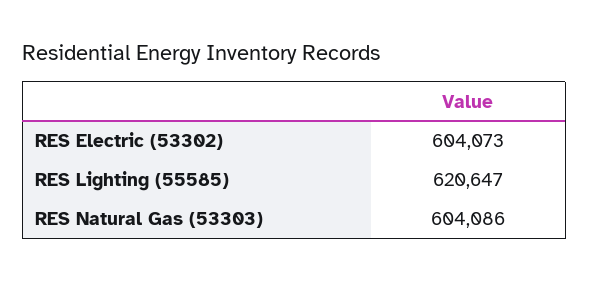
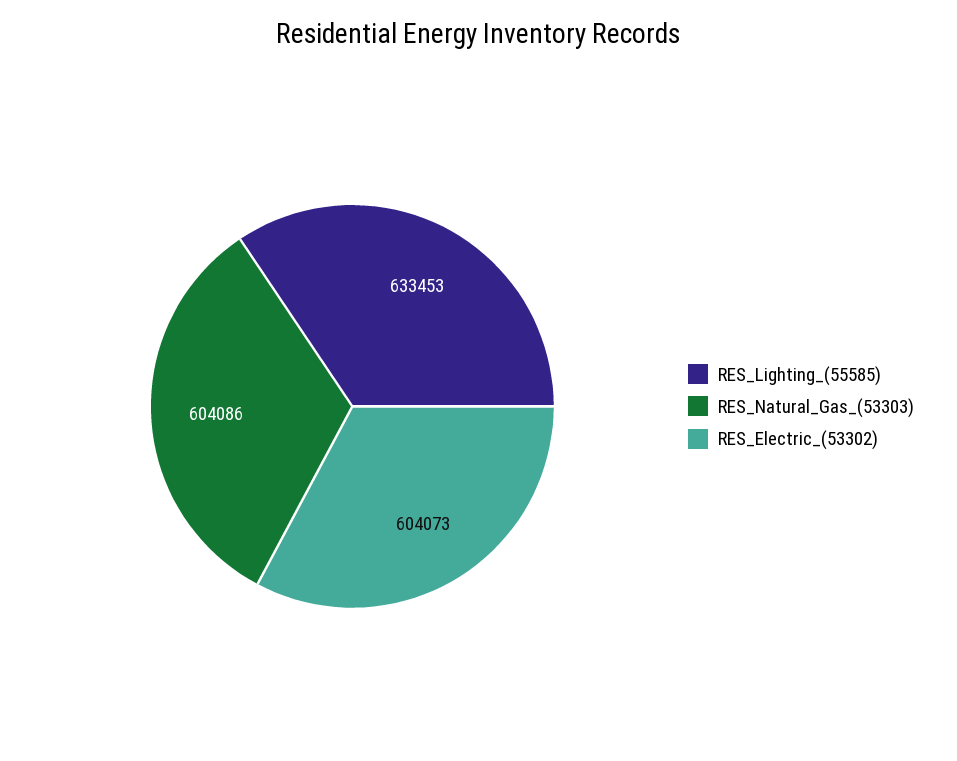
RES Lighting (55585): 620647 -> 633453

